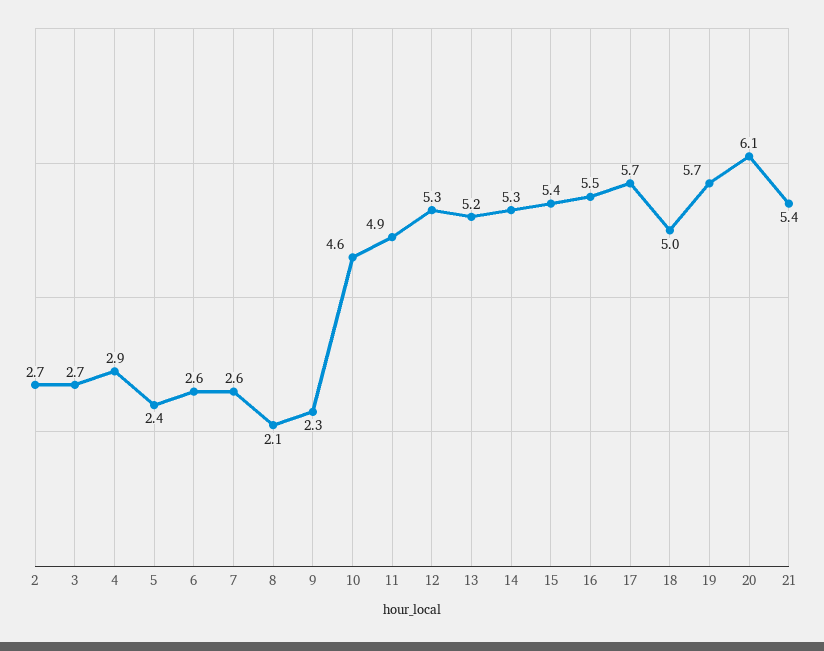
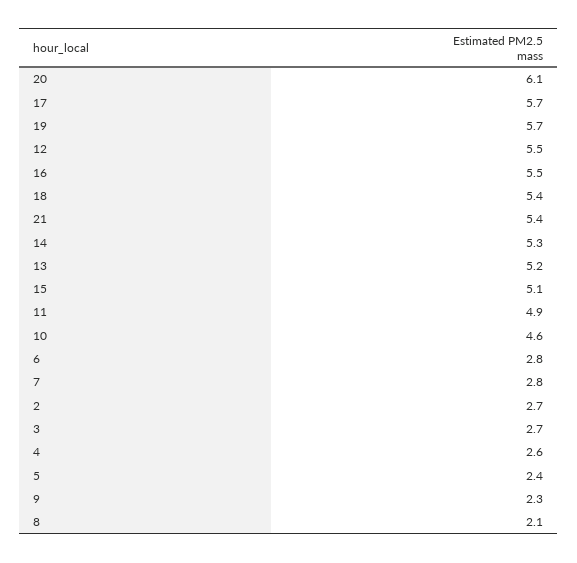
4: 2.9 -> 2.6
6: 2.6 -> 2.8
7: 2.6 -> 2.8
12: 5.3 -> 5.5
15: 5.4 -> 5.1
18: 5 -> 5.4

